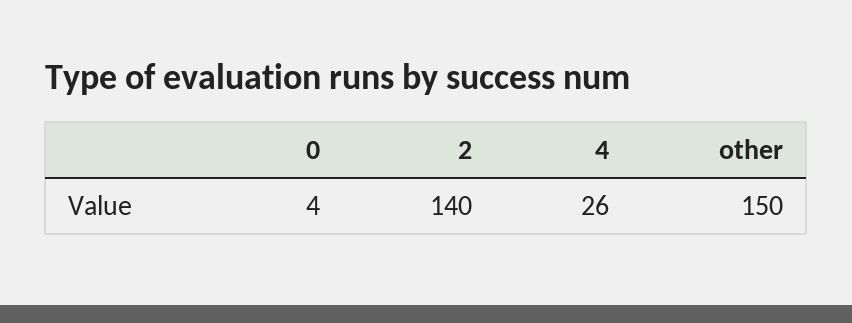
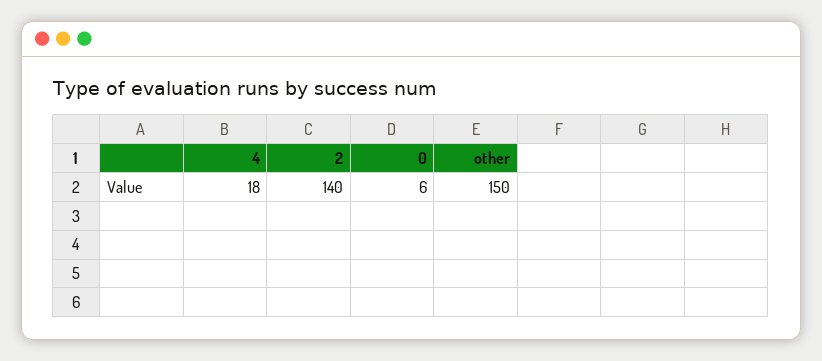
0: 4 -> 6
4: 26 -> 18

